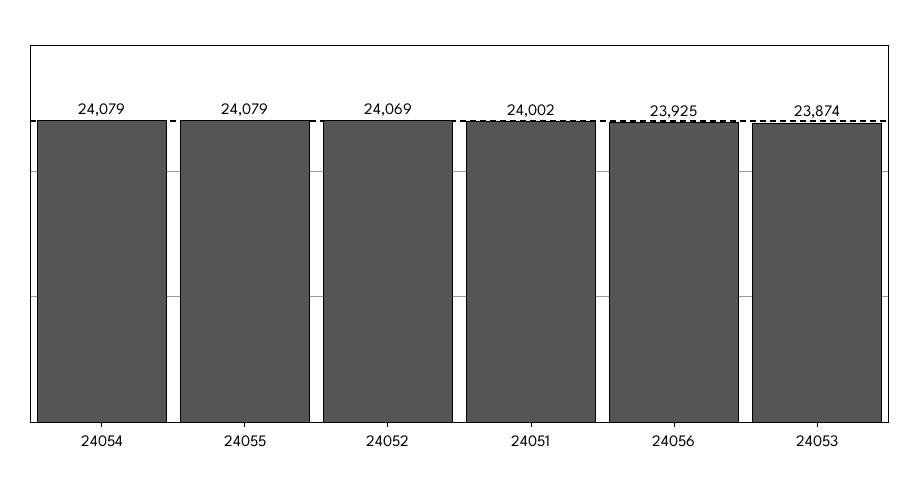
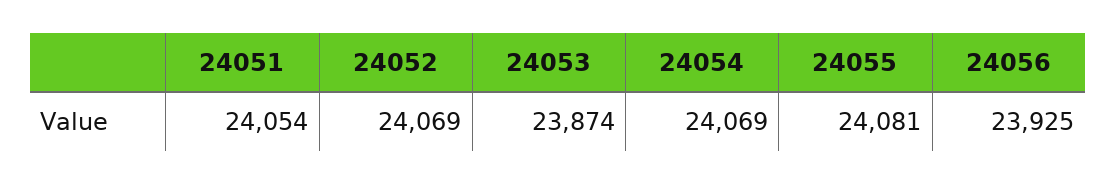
24054: 24079 -> 24069
24055: 24079 -> 24081
24051: 24002 -> 24054

